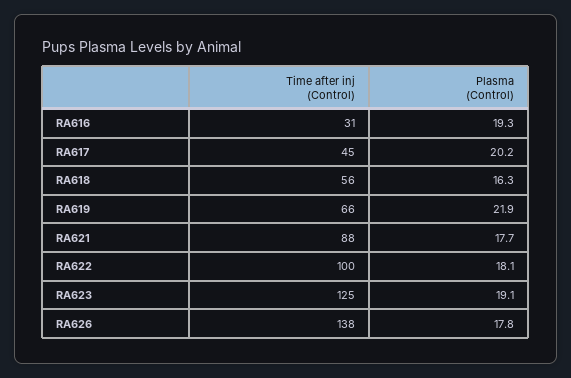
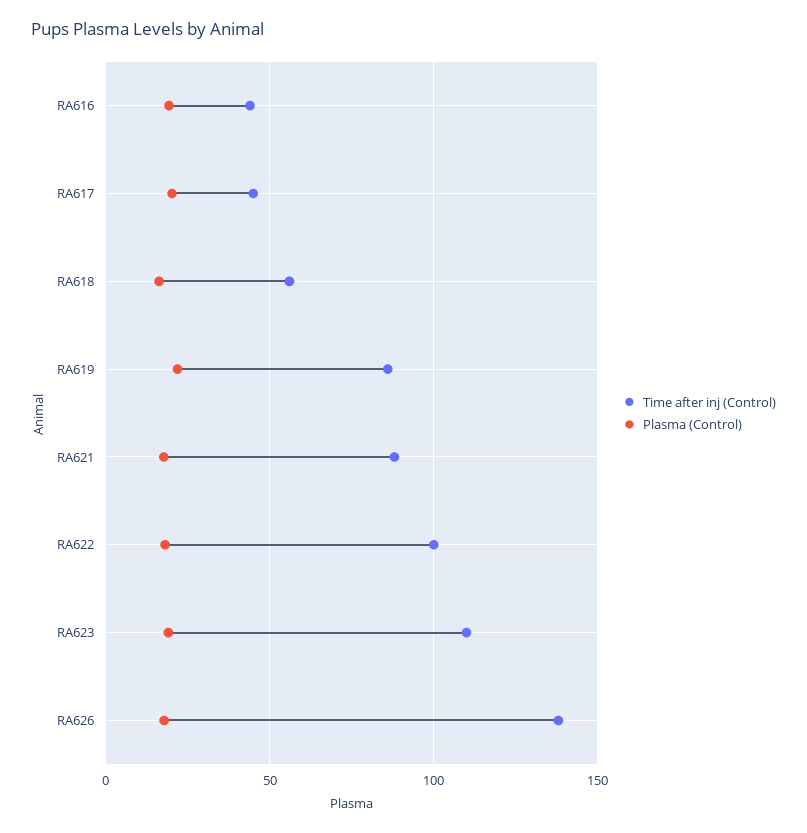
Time after inj (Control), RA616: 31 -> 45
Time after inj (Control), RA619: 66 -> 85
Time after inj (Control), RA623: 125 -> 110

